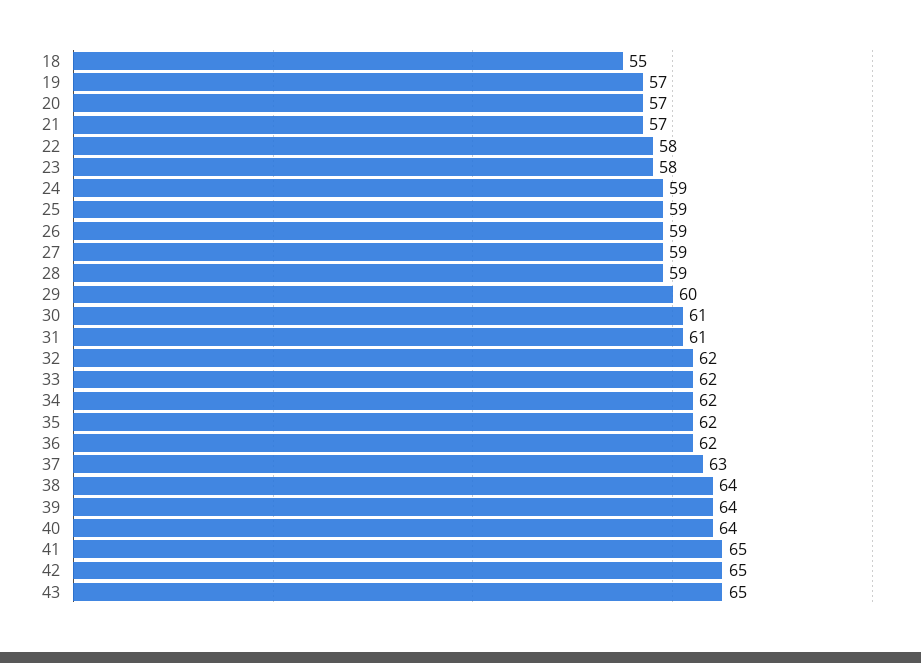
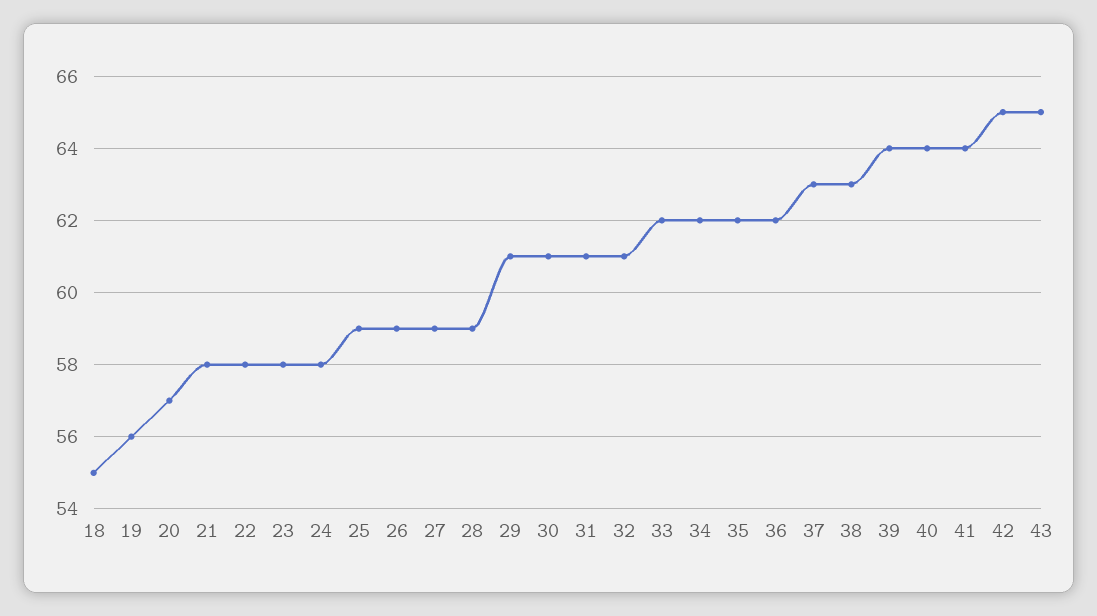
19: 57 -> 56
21: 57 -> 58
24: 59 -> 58
29: 60 -> 61
32: 62 -> 61
38: 64 -> 63
41: 65 -> 64

